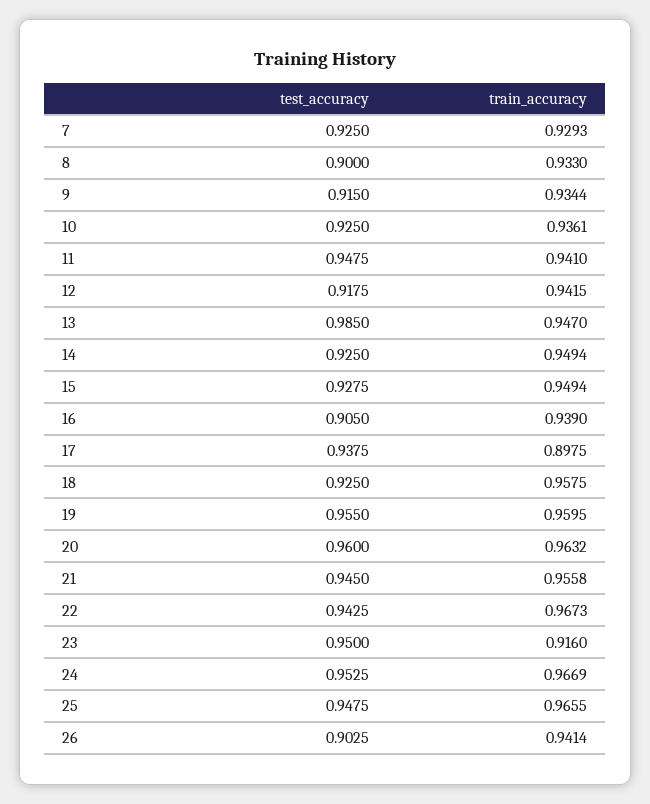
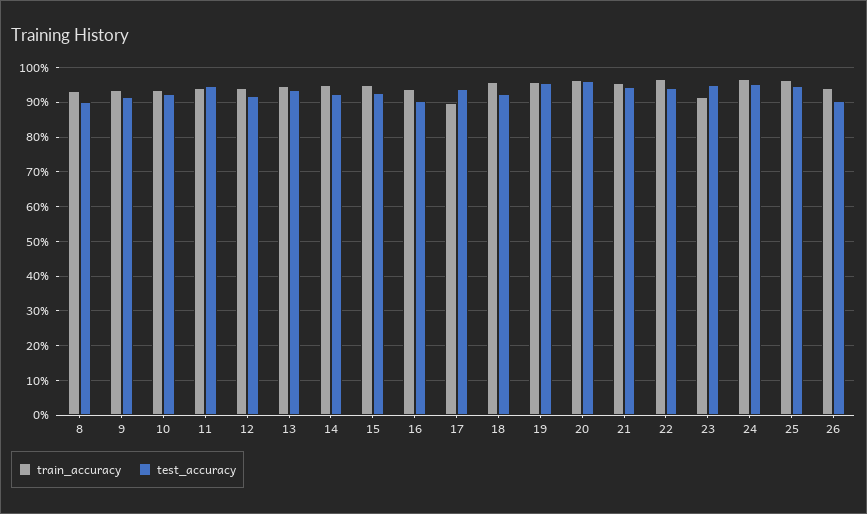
test_accuracy, 7: 0.925 -> none
train_accuracy, 7: 0.9293 -> none
test_accuracy, 13: 0.985 -> 0.94

